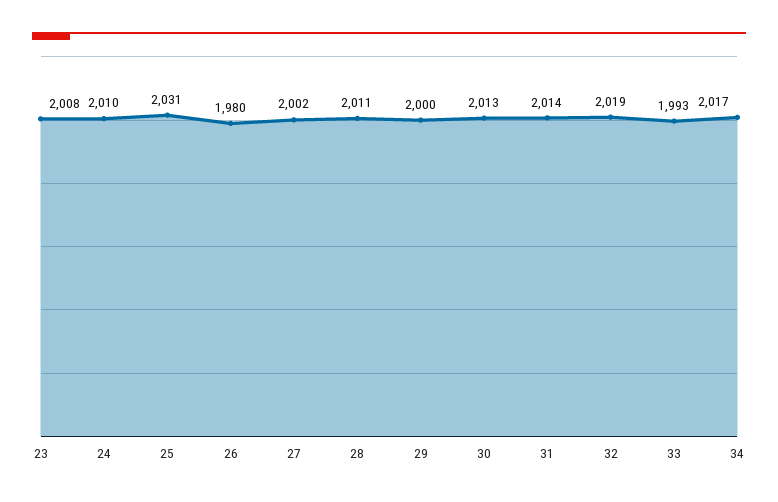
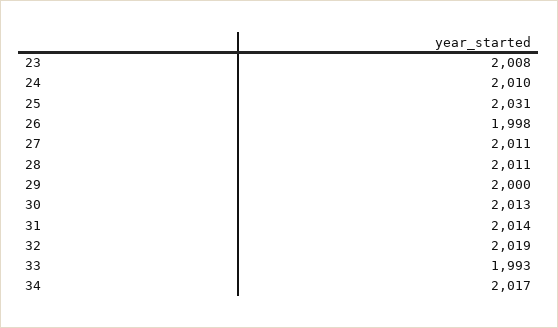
26: 1980 -> 1998
27: 2002 -> 2011

